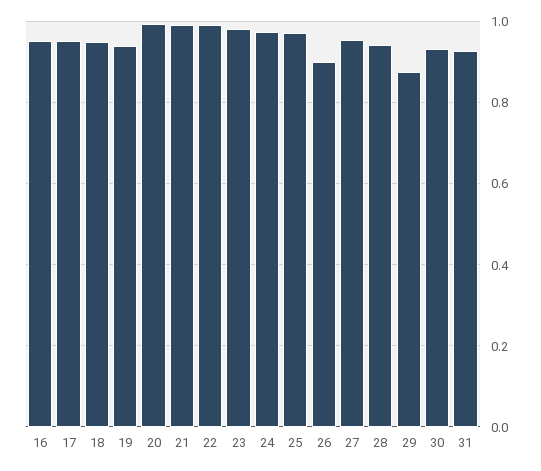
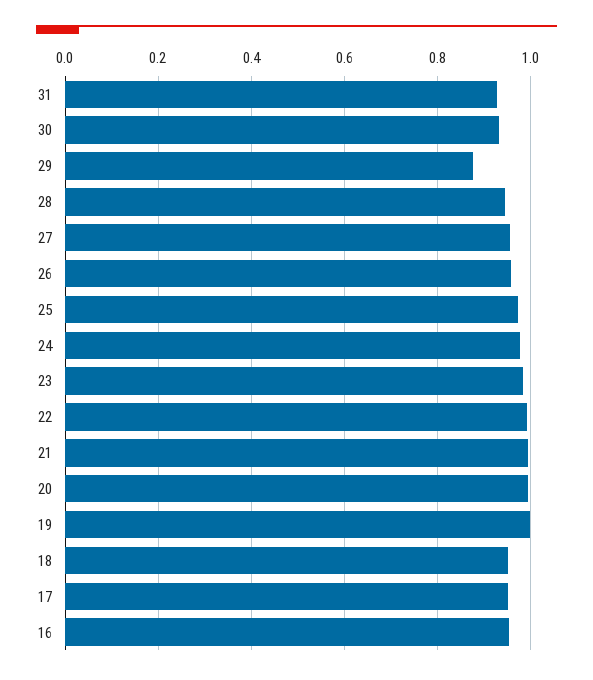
19: 0.94 -> 1
26: 0.9 -> 0.96

